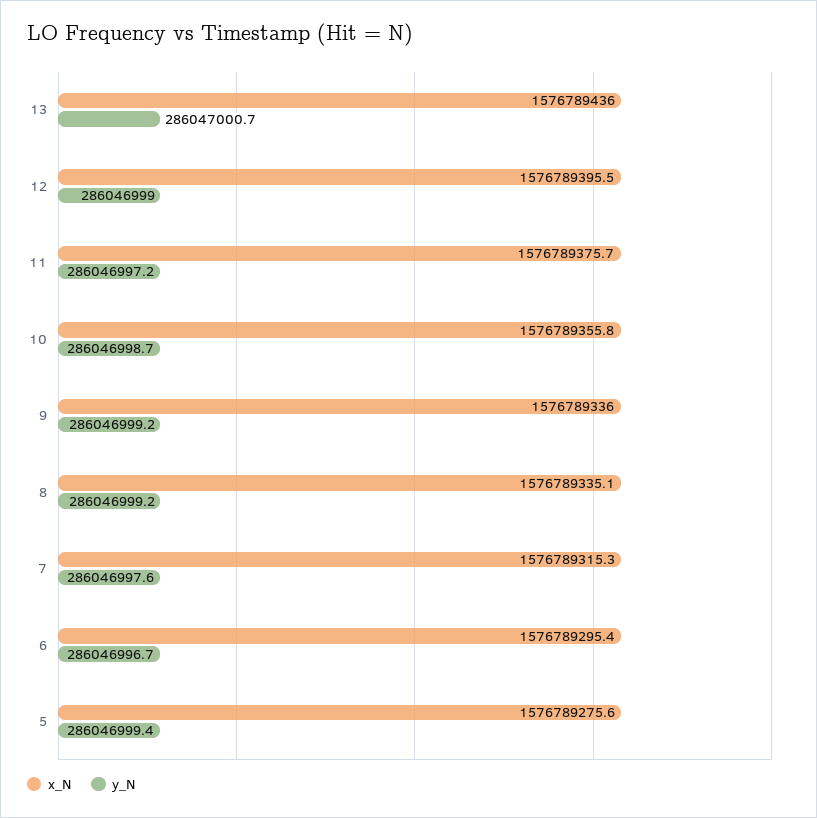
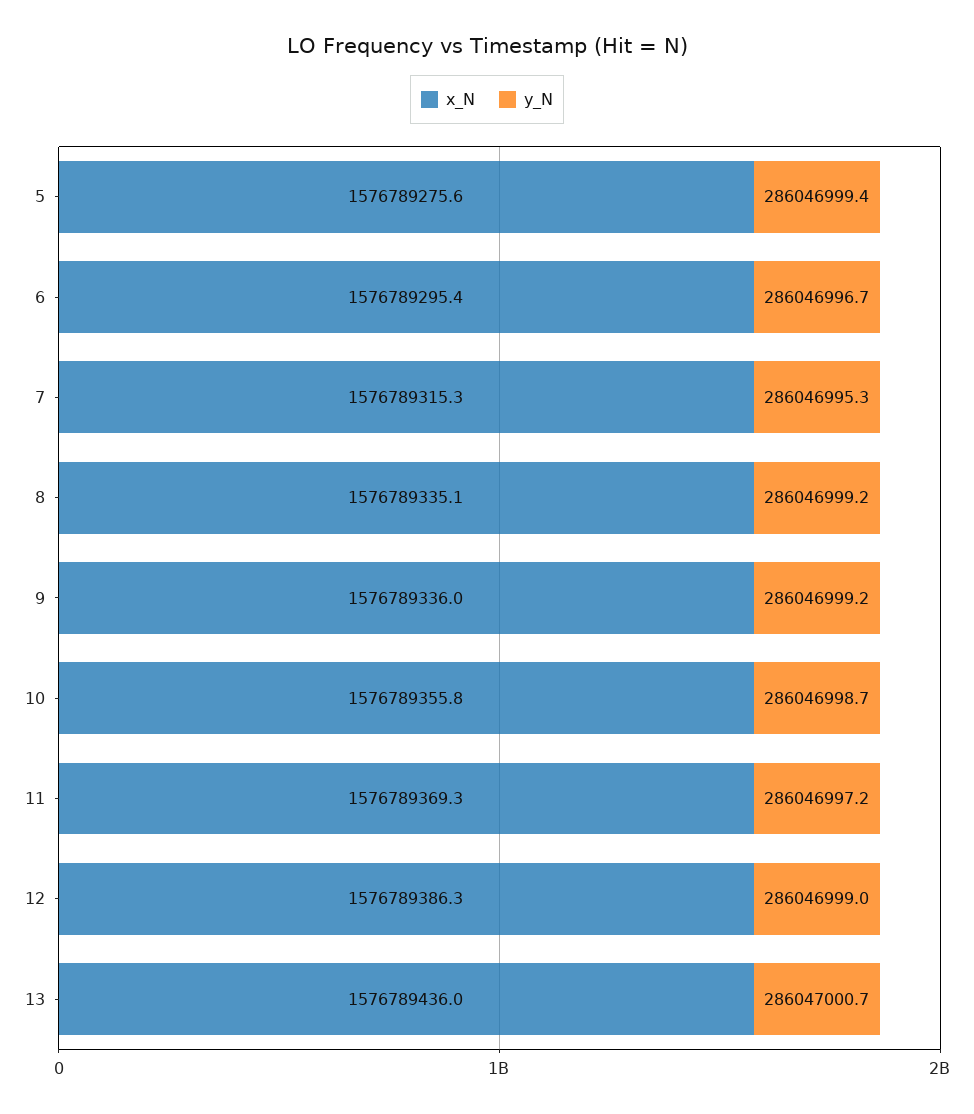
x_N, 12: 1576789395.5 -> 1576789386.3
x_N, 11: 1576789375.7 -> 1576789369.3
y_N, 7: 286046997.6 -> 286046995.3

